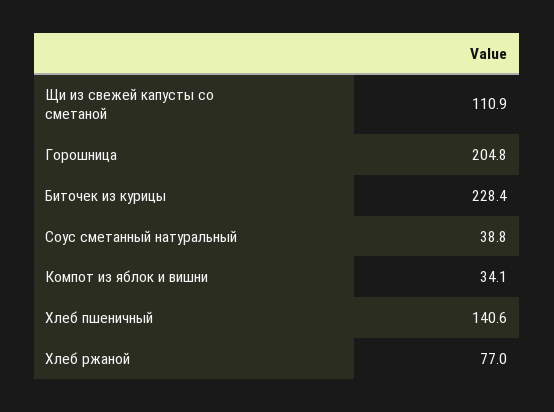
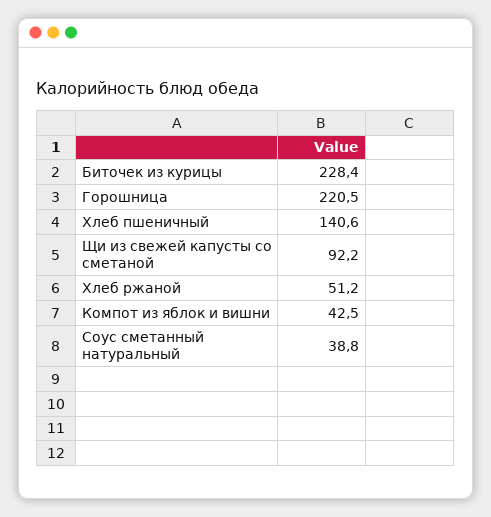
Щи из свежей капусты со сметаной: 110.9 -> 92.2
Горошница: 204.8 -> 220.5
Компот из яблок и вишни: 34.1 -> 42.5
Хлеб ржаной: 77 -> 51.2

